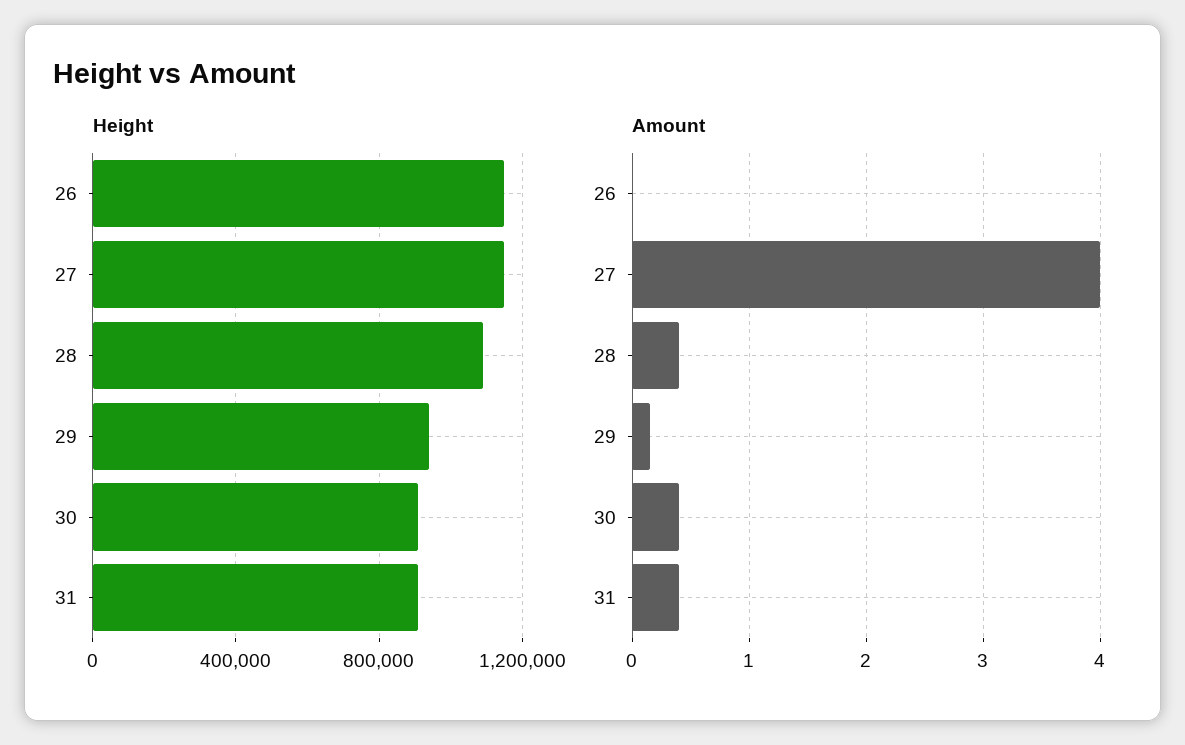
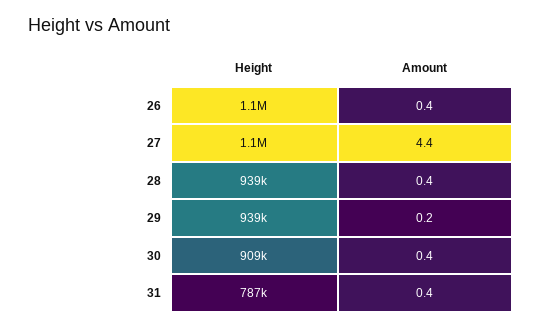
Height, 28: 1100000 -> 939000
Height, 31: 900000 -> 787000
Amount, 26: 0 -> 0.4
Amount, 27: 4 -> 4.4

